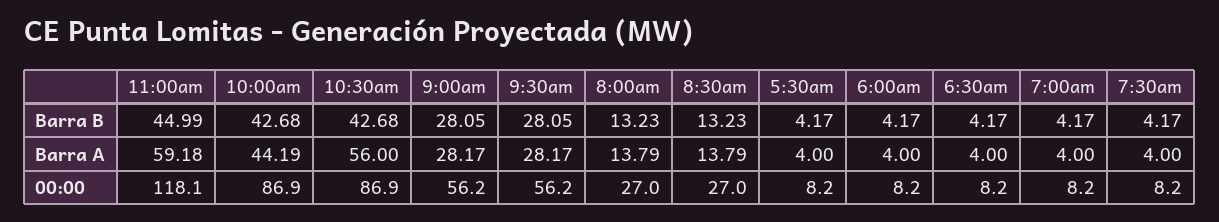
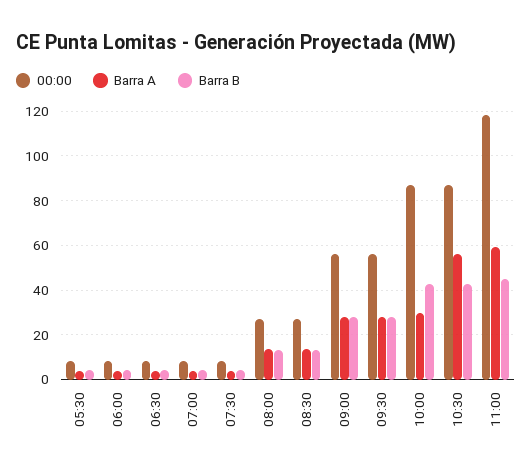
Barra A, 10:00am: 44.19 -> 30

